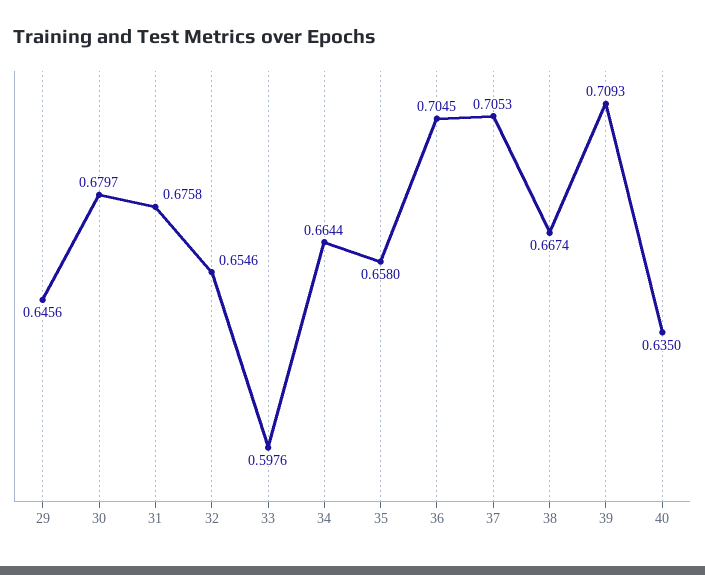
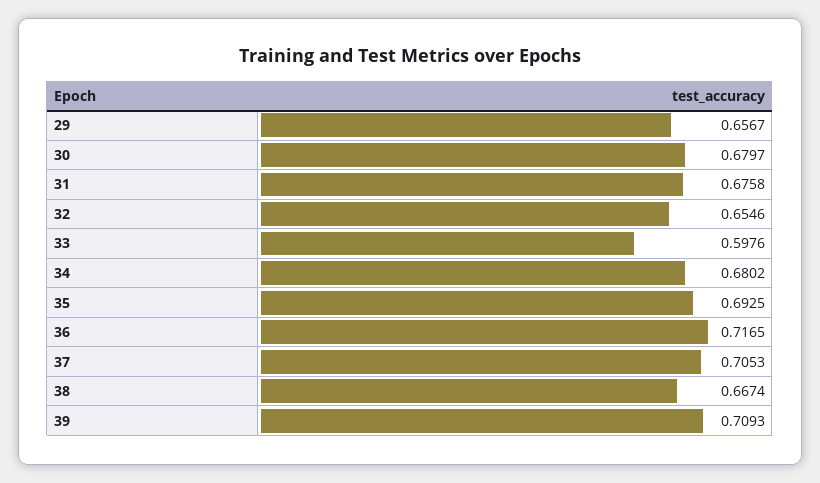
29: 0.6456 -> 0.6567
34: 0.6644 -> 0.6802
35: 0.658 -> 0.6925
36: 0.7045 -> 0.7165
40: 0.635 -> none

